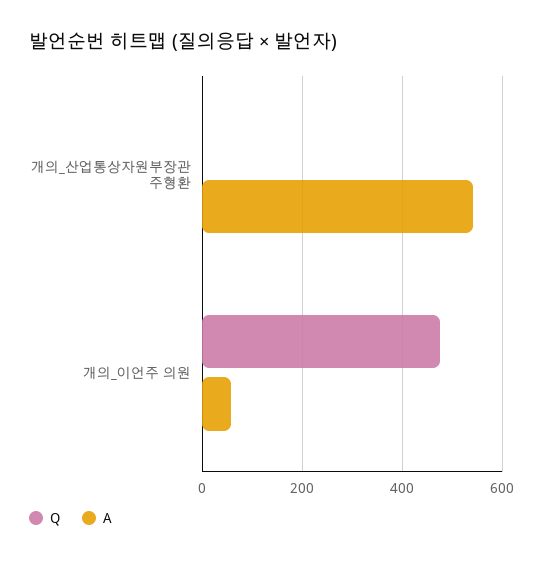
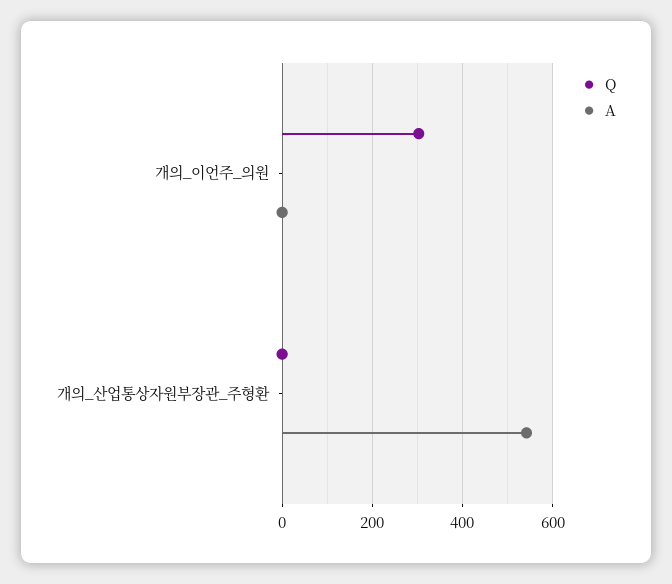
Q, 개의_이언주 의원: 480 -> 300
A, 개의_이언주 의원: 60 -> 0

